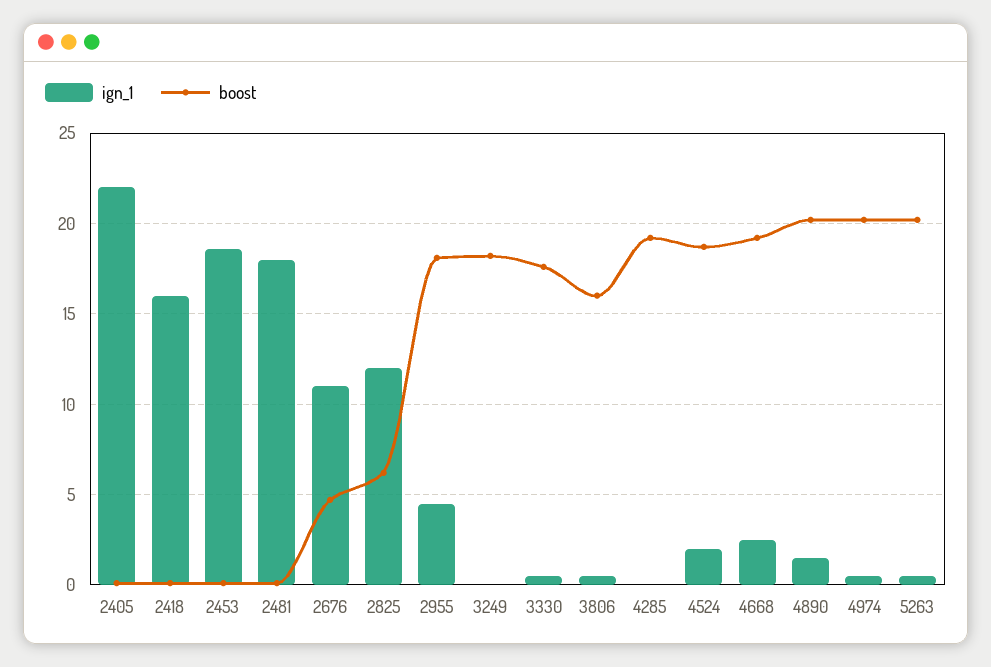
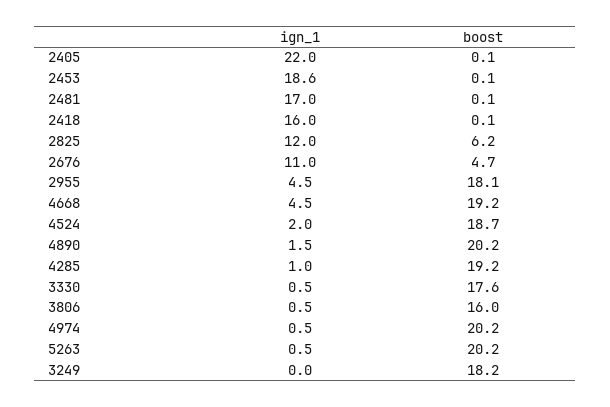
ign_1, 2481: 18 -> 17
ign_1, 4285: 0 -> 1
ign_1, 4668: 2.5 -> 4.5

